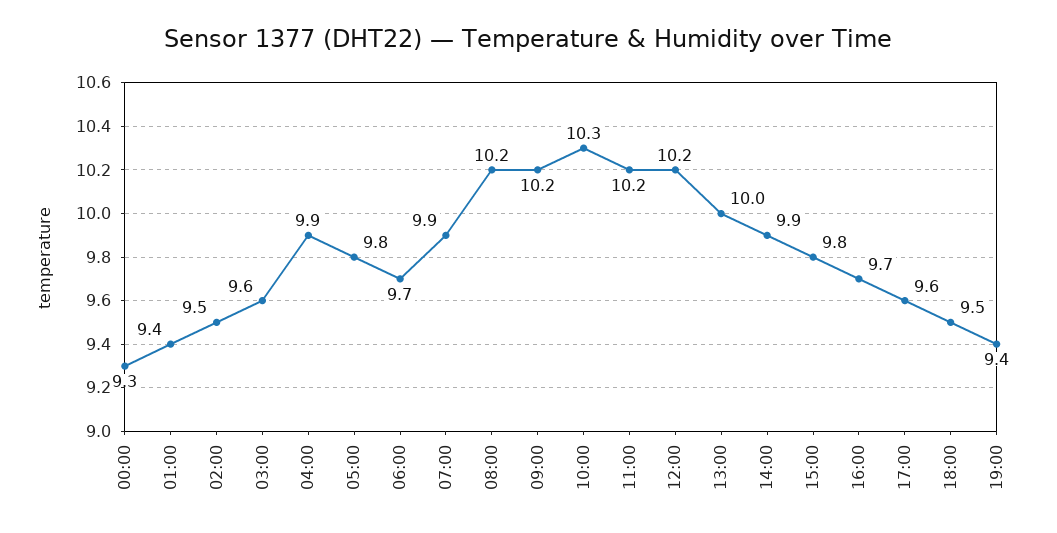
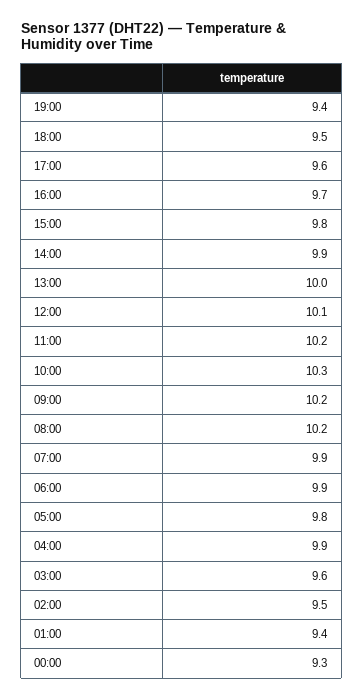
06:00: 9.7 -> 9.9
12:00: 10.2 -> 10.1

